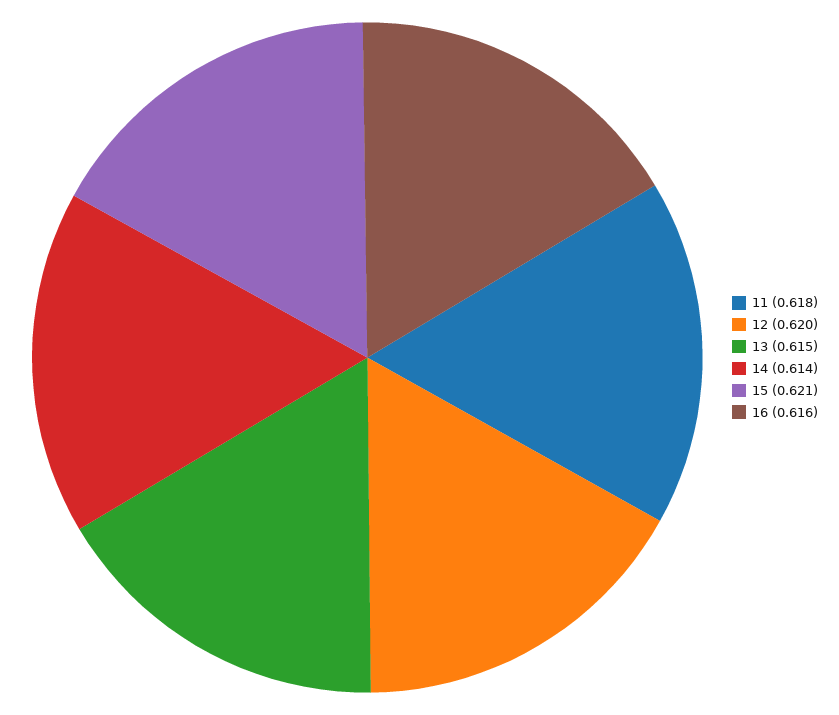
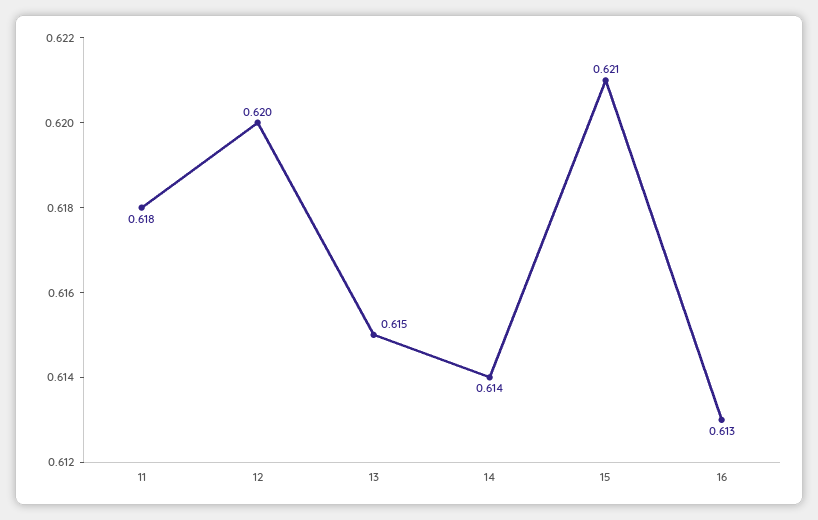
16: 0.616 -> 0.613

